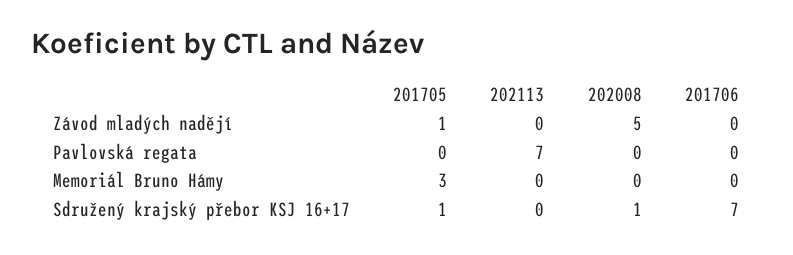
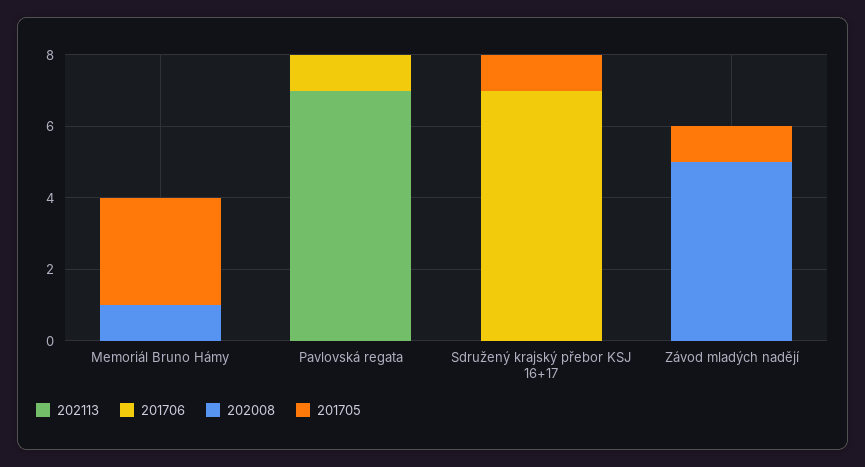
201706, Pavlovská regata: 0 -> 1
202008, Memoriál Bruno Hámy: 0 -> 1
202008, Sdružený krajský přebor KSJ 16+17: 1 -> 0

